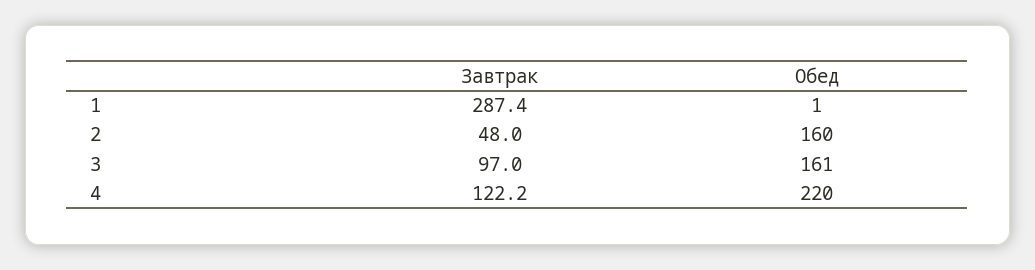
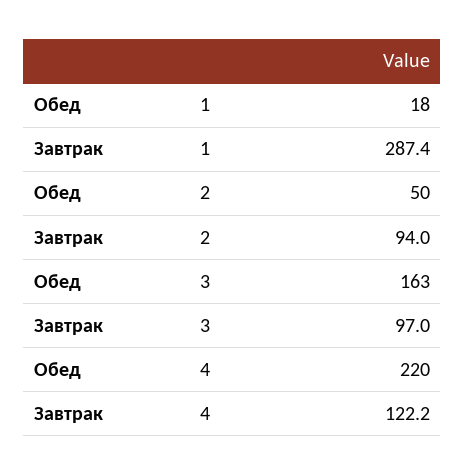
Обед, 1: 1 -> 18
Завтрак, 2: 48 -> 94
Обед, 2: 160 -> 50
Обед, 3: 161 -> 163

